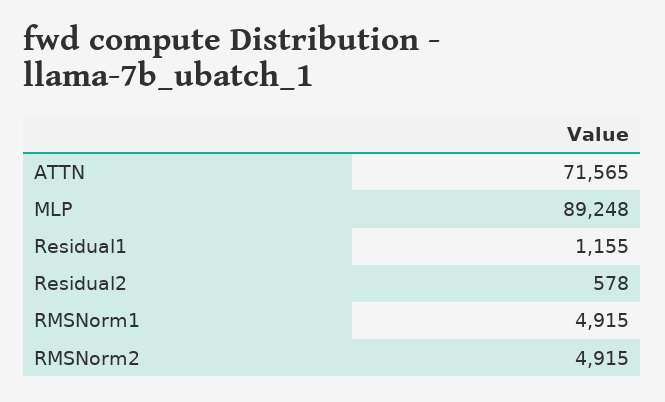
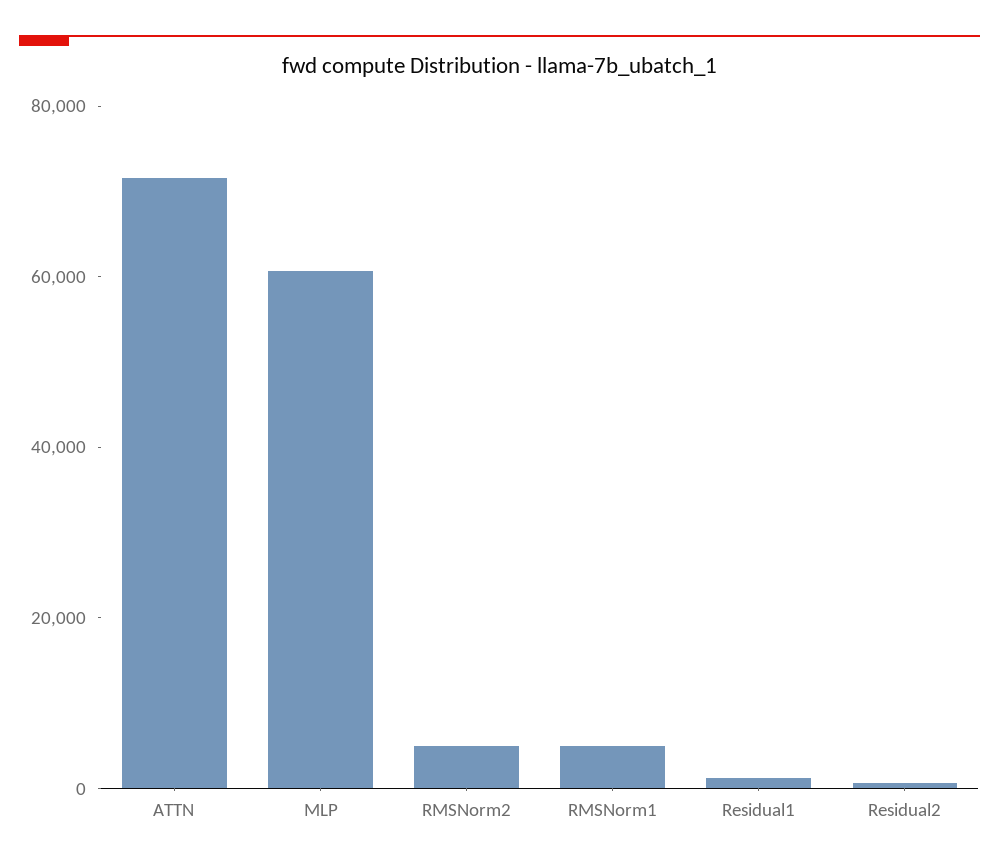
MLP: 89248 -> 60000

